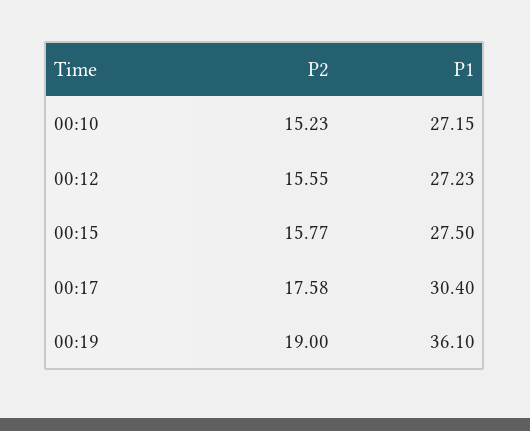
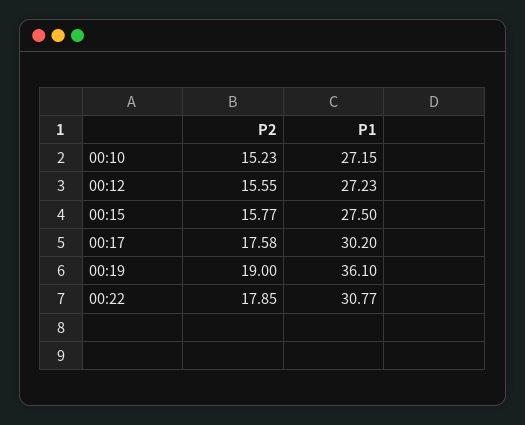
P1, 00:17: 30.4 -> 30.2
P2, 00:22: none -> 17.85
P1, 00:22: none -> 30.77

